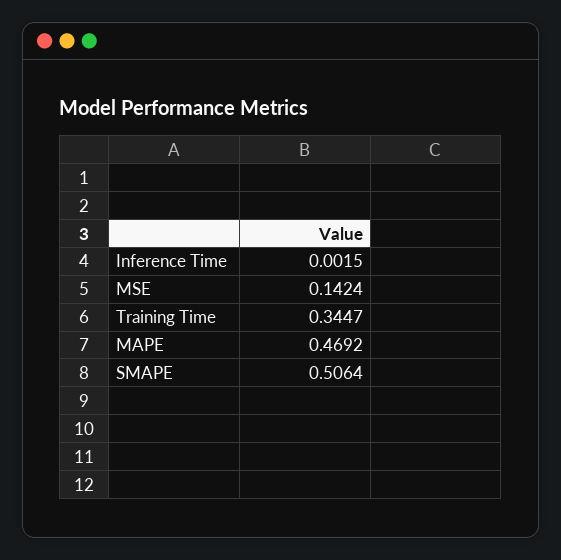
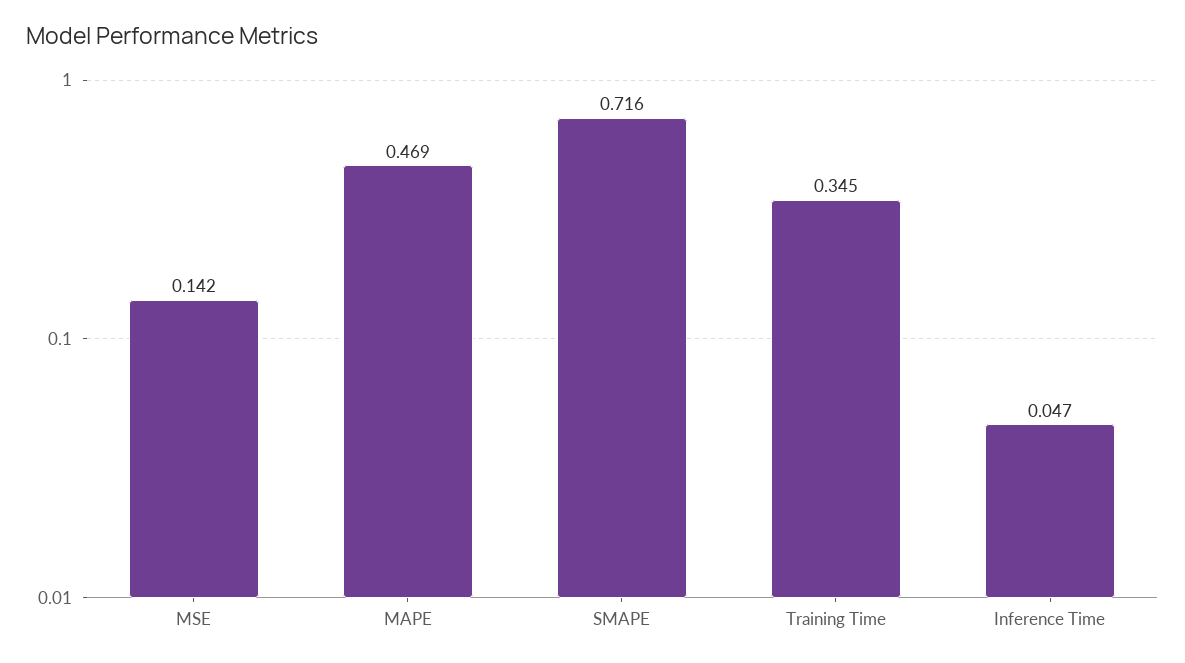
Inference Time: 0.0015 -> 0.047
SMAPE: 0.5064 -> 0.716

